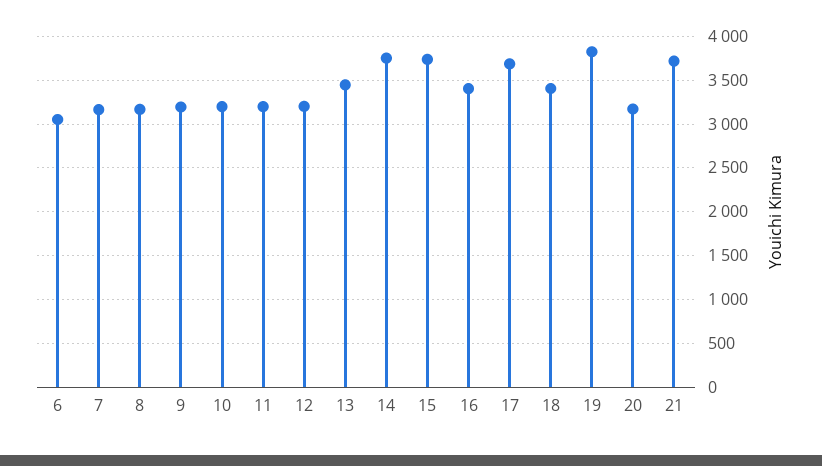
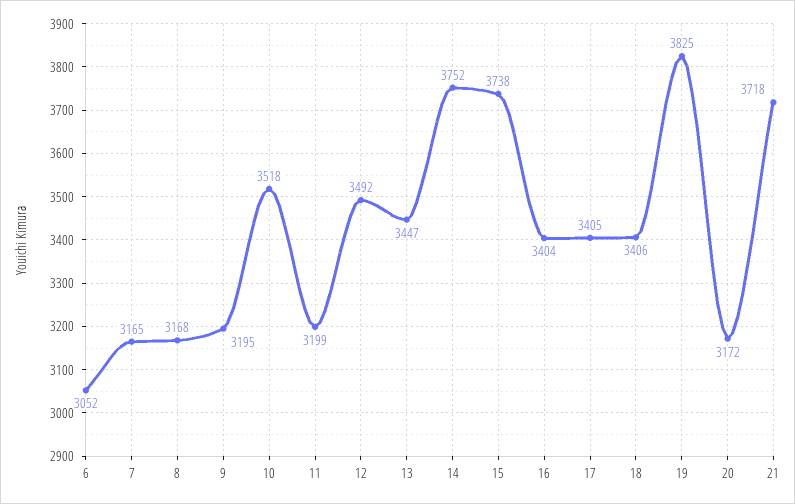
10: 3200 -> 3518
12: 3200 -> 3492
17: 3700 -> 3405

